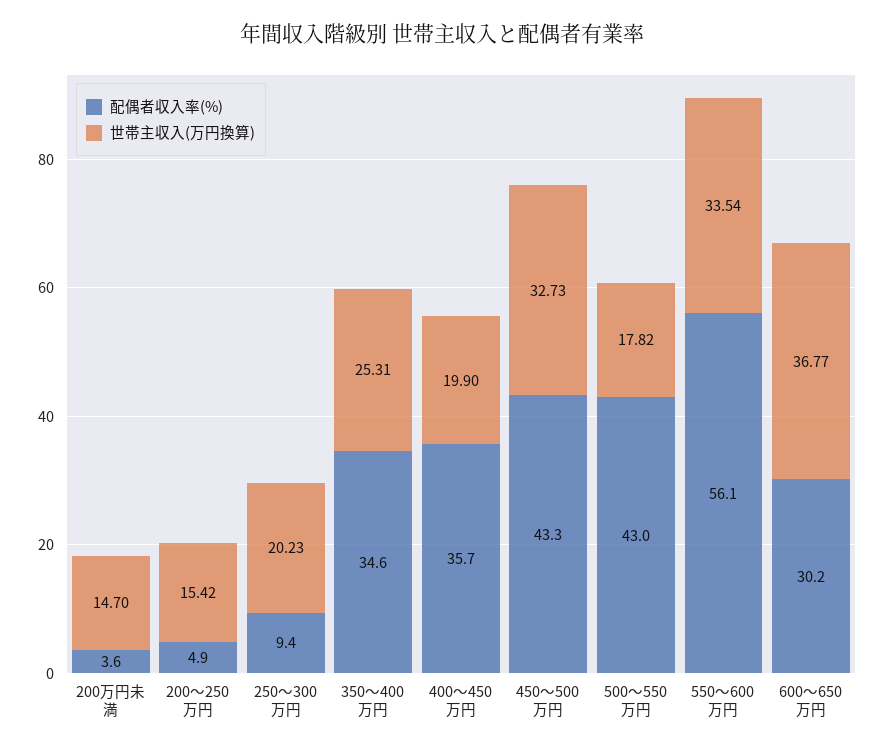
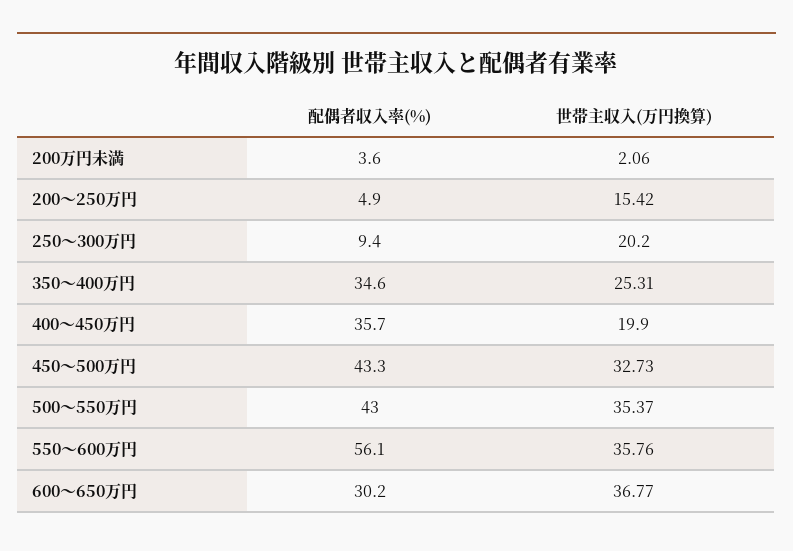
世帯主収入(万円換算), 200万円未満: 14.7 -> 2.06
世帯主収入(万円換算), 250～300万円: 20.23 -> 20.2
世帯主収入(万円換算), 500～550万円: 17.82 -> 35.37
世帯主収入(万円換算), 550～600万円: 33.54 -> 35.76

